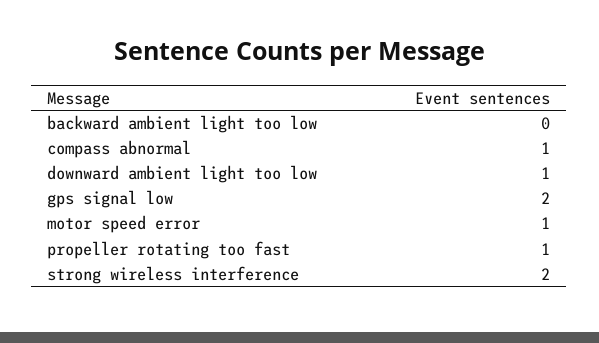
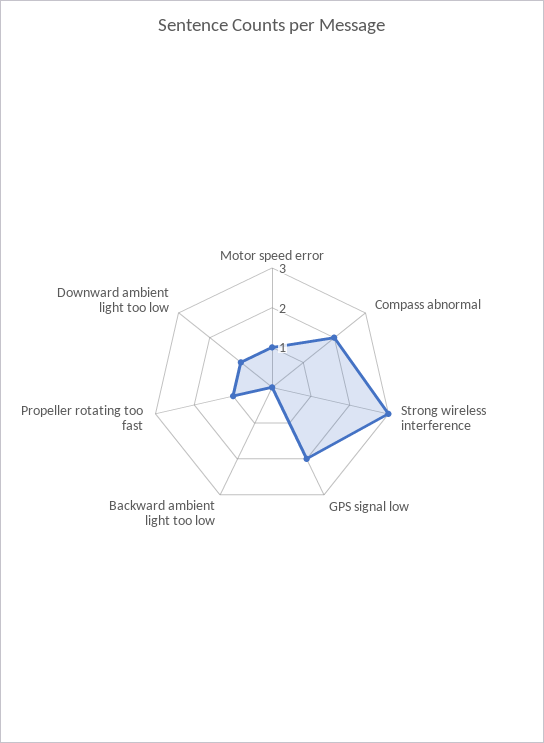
compass abnormal: 1 -> 2
strong wireless interference: 2 -> 3

